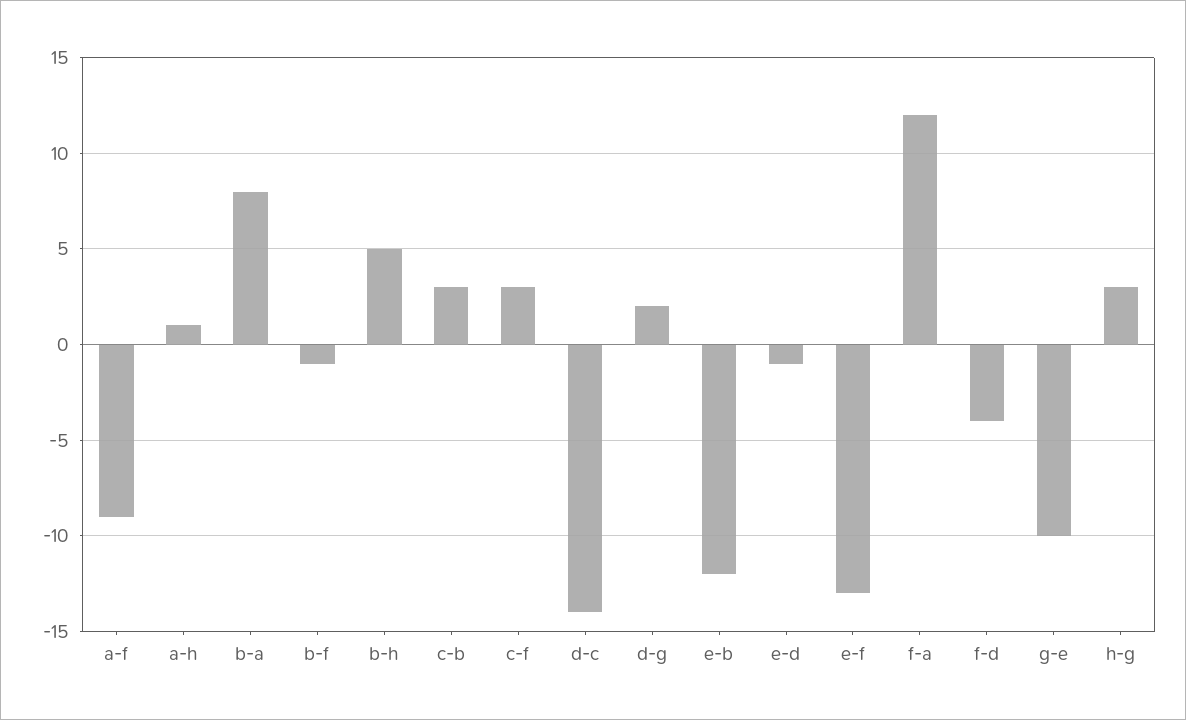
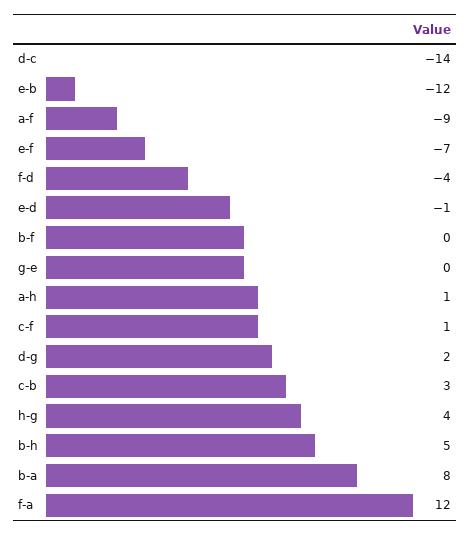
b-f: -1 -> 0
c-f: 3 -> 1
e-f: -13 -> -7
g-e: -10 -> 0
h-g: 3 -> 4

